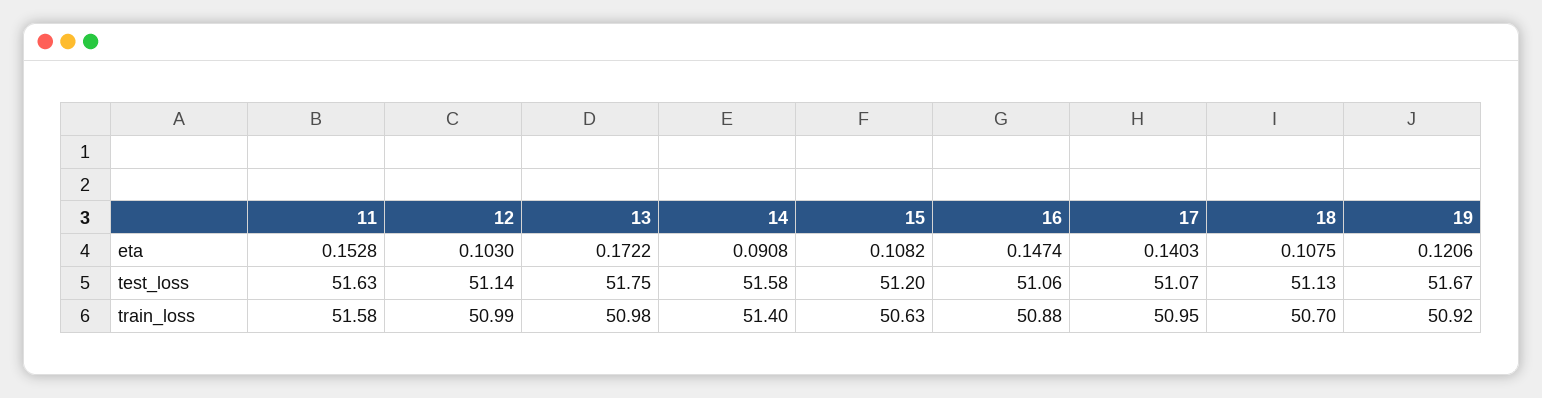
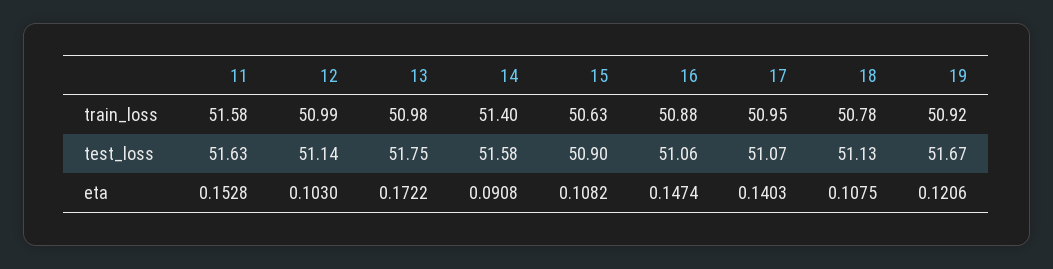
15, test_loss: 51.2 -> 50.9
18, train_loss: 50.7 -> 50.78

